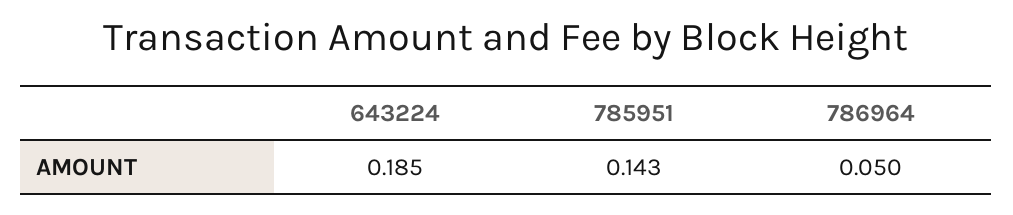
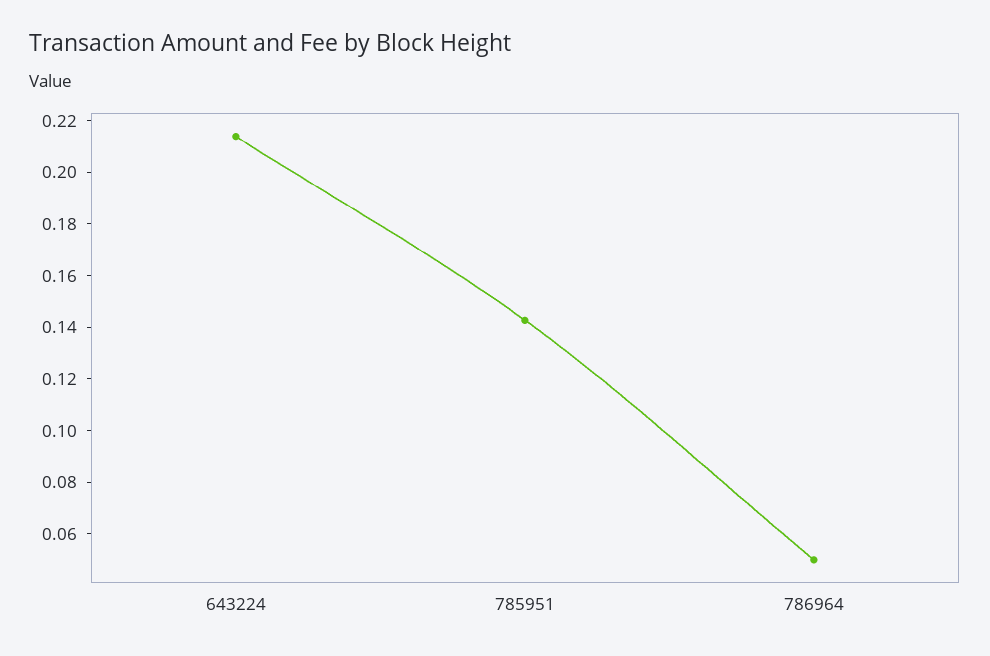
643224: 0.185 -> 0.215

